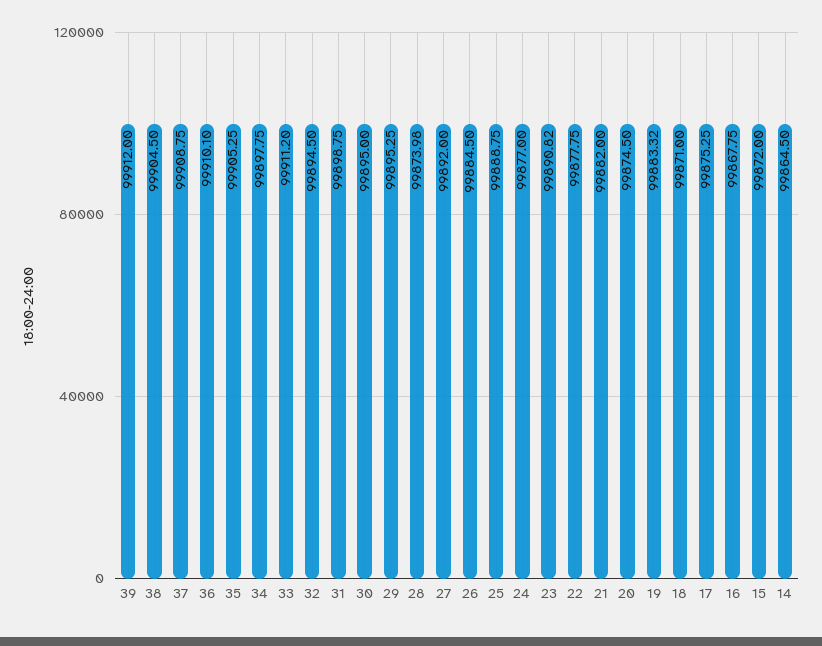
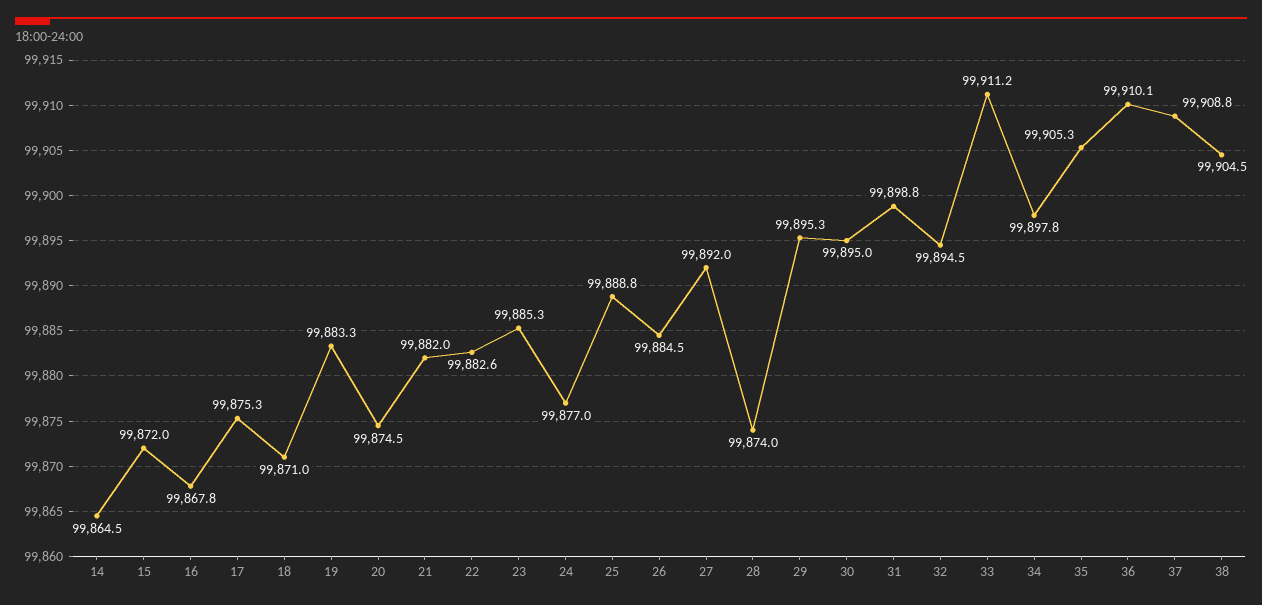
39: 99912 -> none
23: 99890.82 -> 99885.3
22: 99877.75 -> 99882.6

